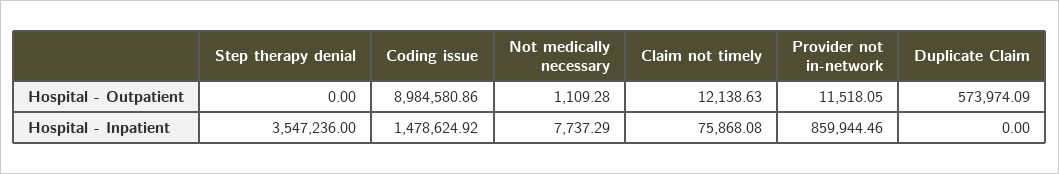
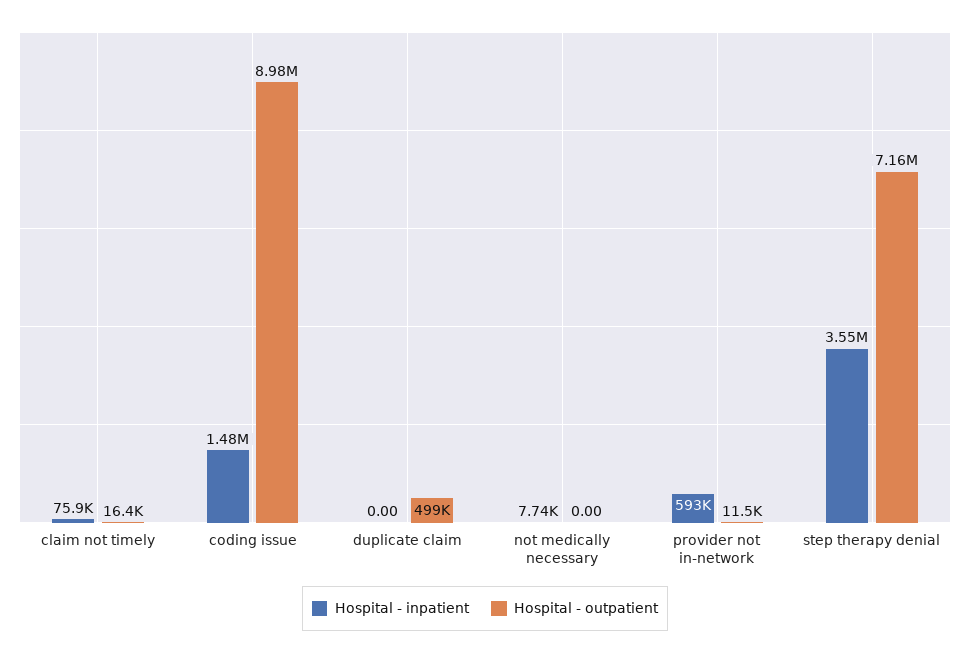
Hospital - Outpatient, Step therapy denial: 0 -> 7160000
Hospital - Outpatient, Not medically necessary: 1109.28 -> 0
Hospital - Outpatient, Claim not timely: 12138.63 -> 16400
Hospital - Outpatient, Duplicate Claim: 573974.09 -> 499000
Hospital - Inpatient, Provider not in-network: 859944.46 -> 593000

